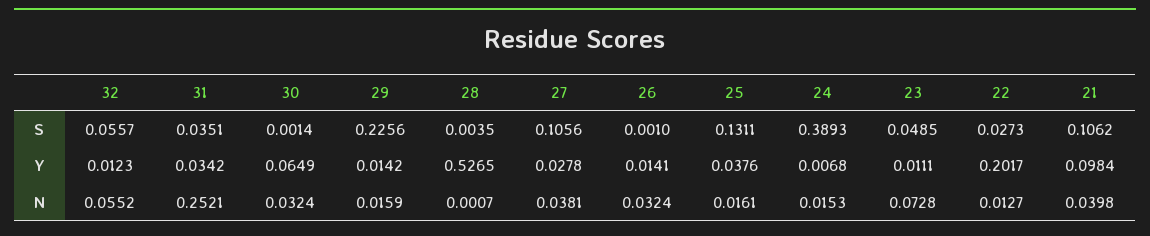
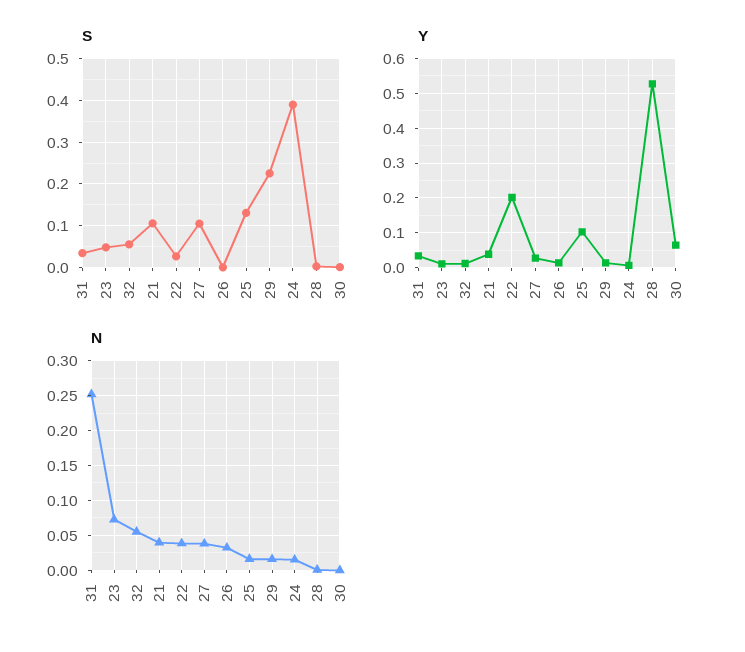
Y, 25: 0.0376 -> 0.1
Y, 21: 0.0984 -> 0.04
N, 30: 0.0324 -> 0
N, 22: 0.0127 -> 0.04

